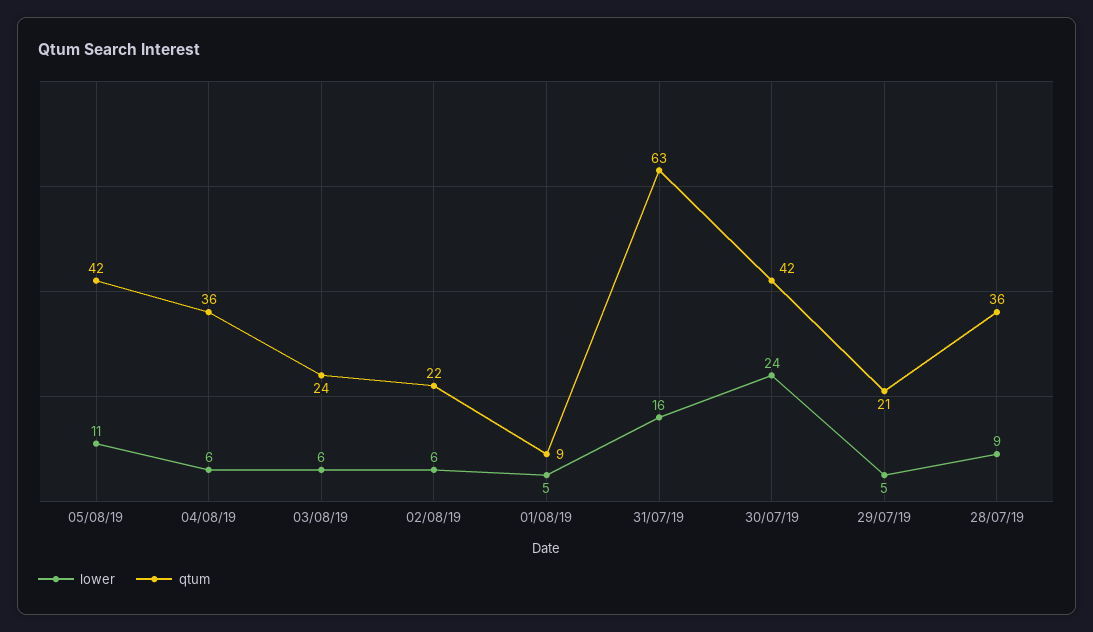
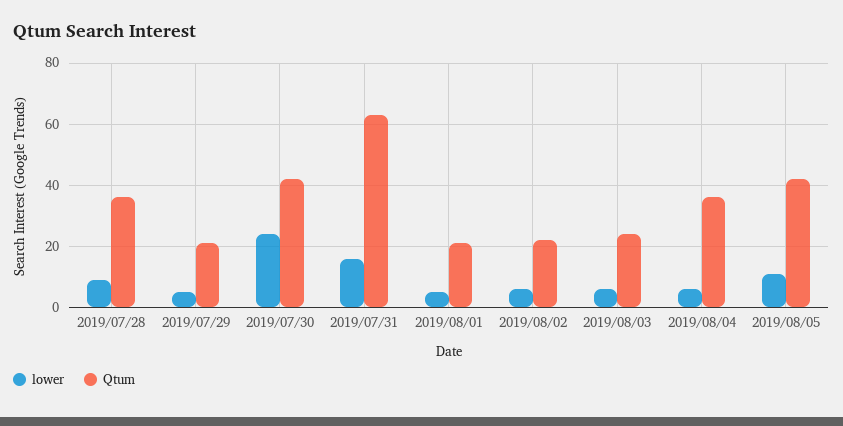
qtum, 01/08/19: 9 -> 20

